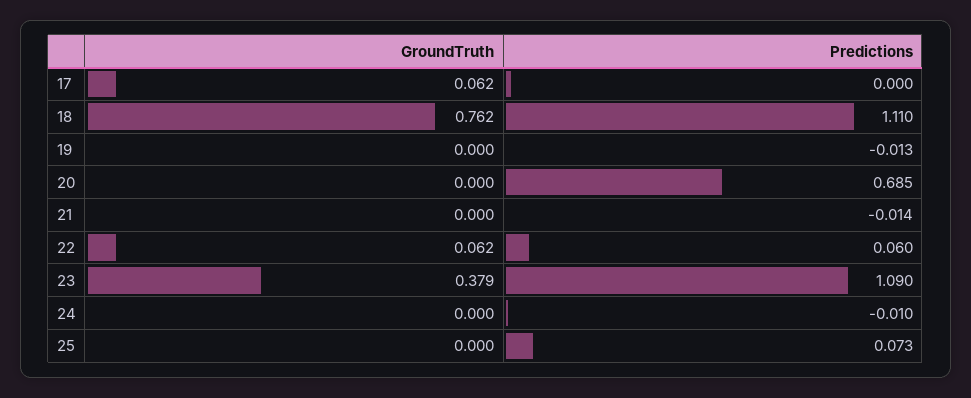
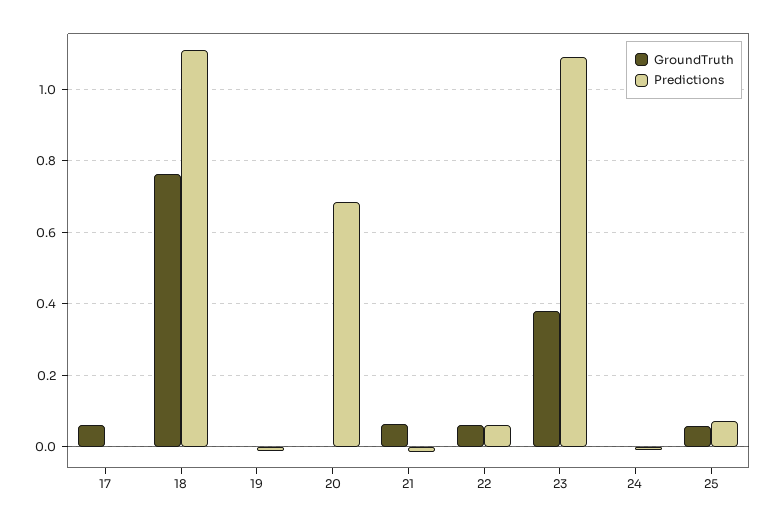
GroundTruth, 21: 0 -> 0.06
GroundTruth, 25: 0 -> 0.06

